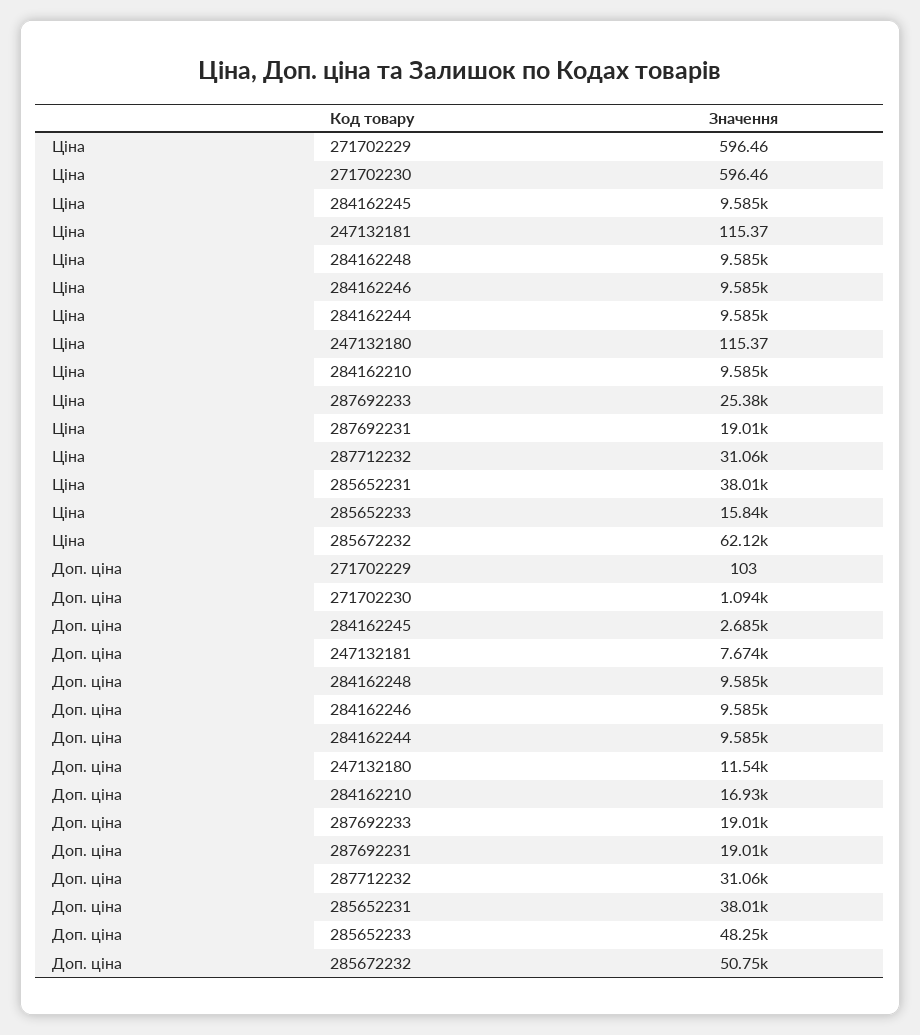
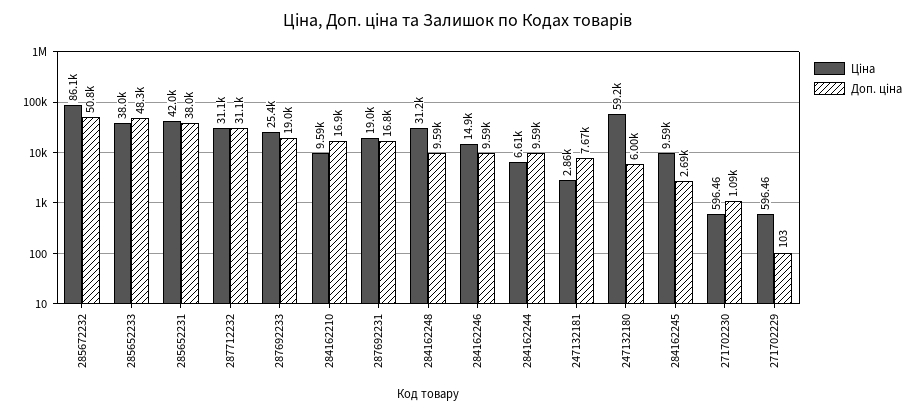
Ціна, 247132181: 115.37 -> 2860
Ціна, 284162248: 9585 -> 31200
Ціна, 284162246: 9585 -> 14900
Ціна, 284162244: 9585 -> 6610
Ціна, 247132180: 115.37 -> 59200
Ціна, 285652231: 38010 -> 42000
Ціна, 285652233: 15840 -> 38000
Ціна, 285672232: 62120 -> 86100
Доп. ціна, 247132180: 11540 -> 6000
Доп. ціна, 287692231: 19010 -> 16800

